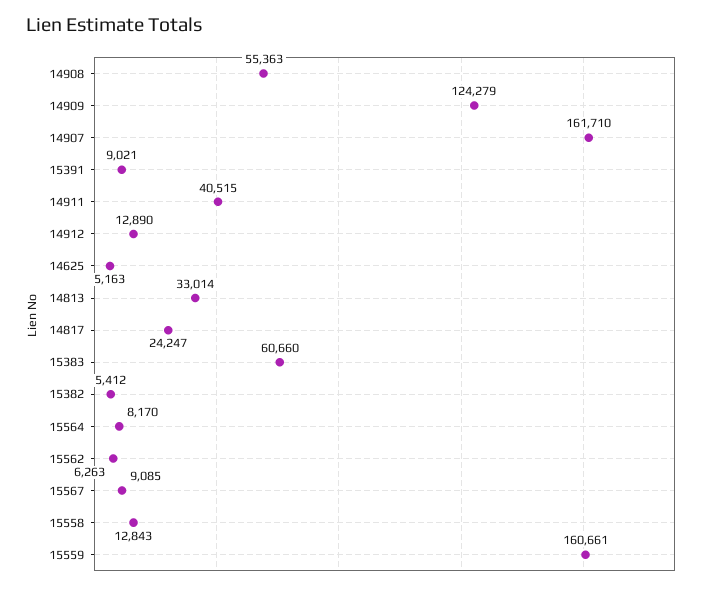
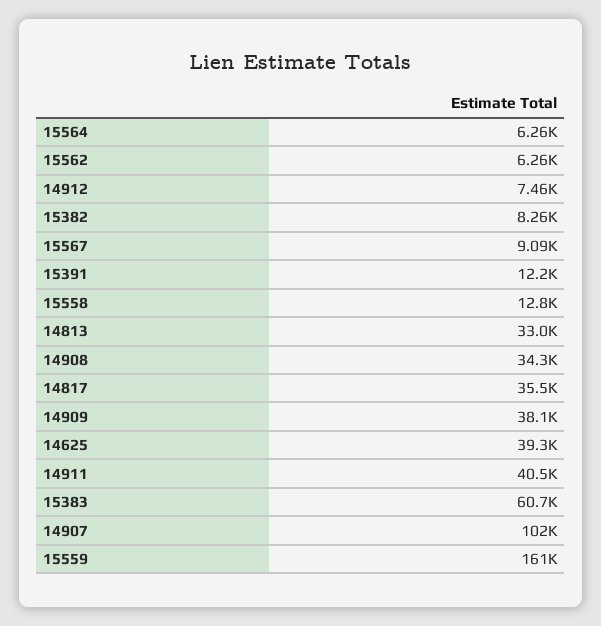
14908: 55363 -> 34300
14909: 124279 -> 38100
14907: 161710 -> 102000
15391: 9021 -> 12200
14912: 12890 -> 7460
14625: 5163 -> 39300
14817: 24247 -> 35500
15382: 5412 -> 8260
15564: 8170 -> 6260

